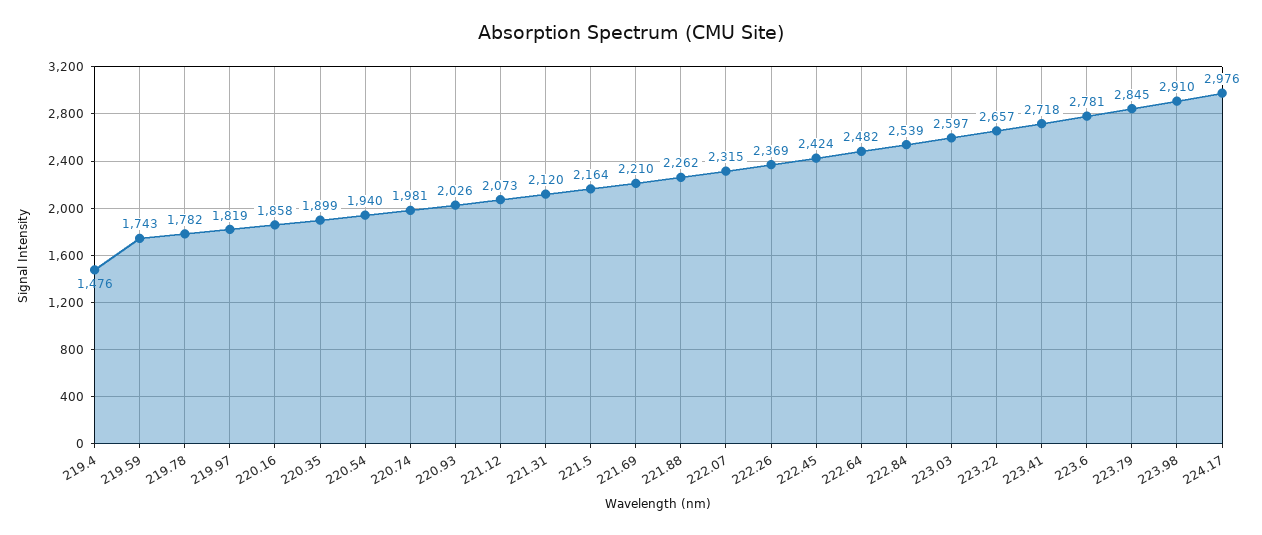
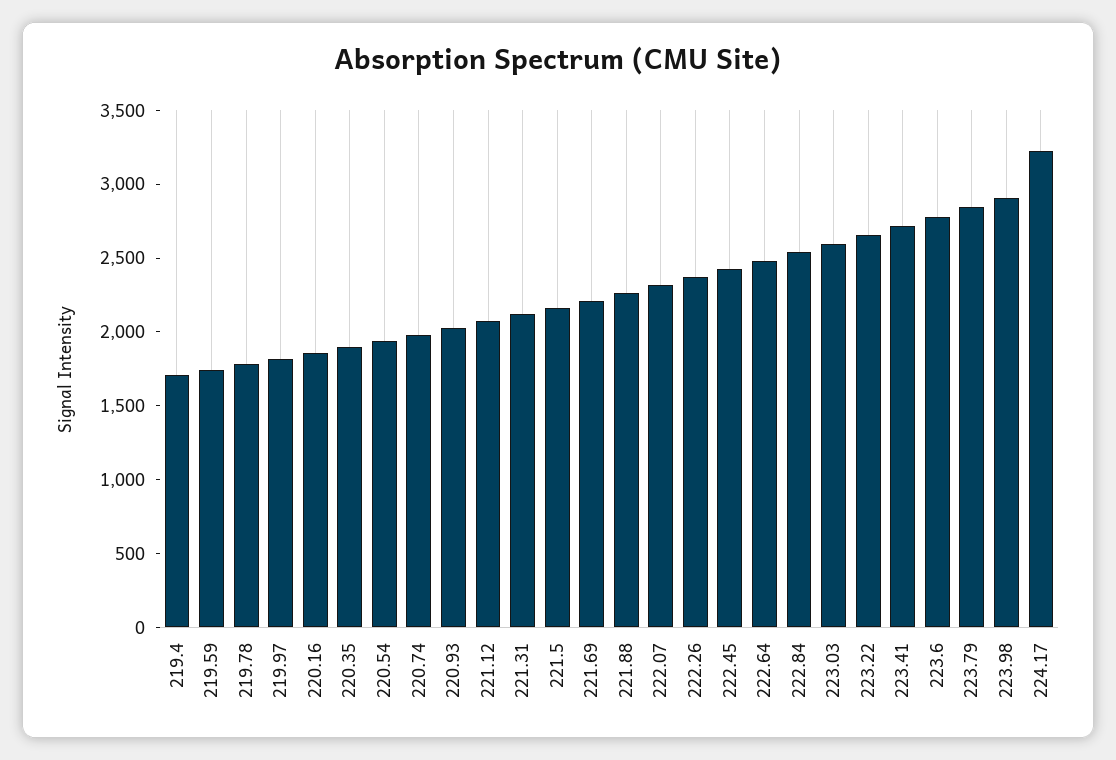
219.4: 1476 -> 1700
224.17: 2976 -> 3200

